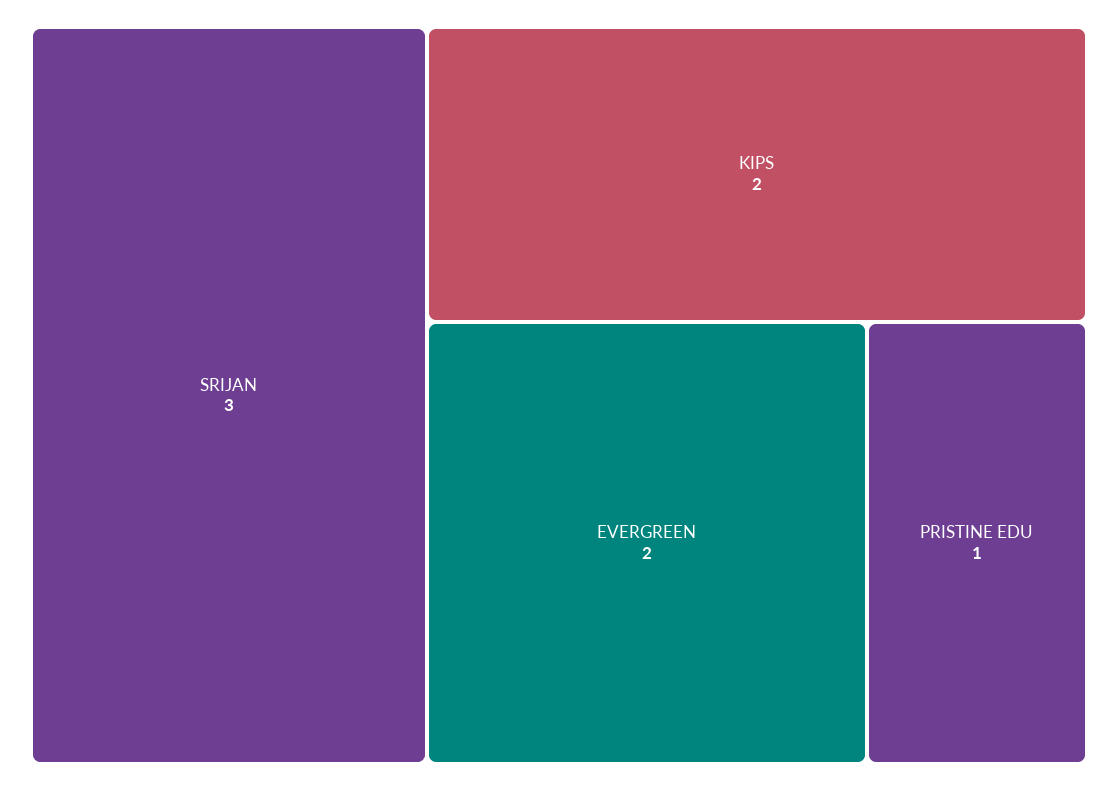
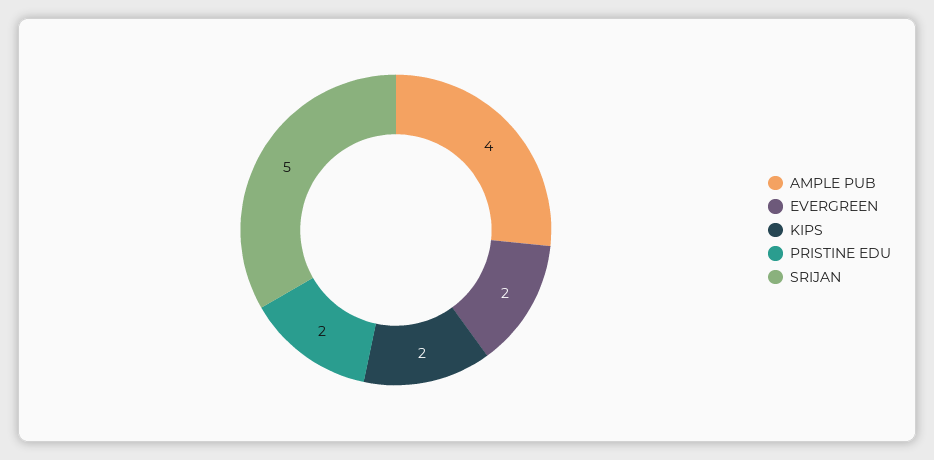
SRIJAN: 3 -> 5
PRISTINE EDU: 1 -> 2
AMPLE PUB: none -> 4

